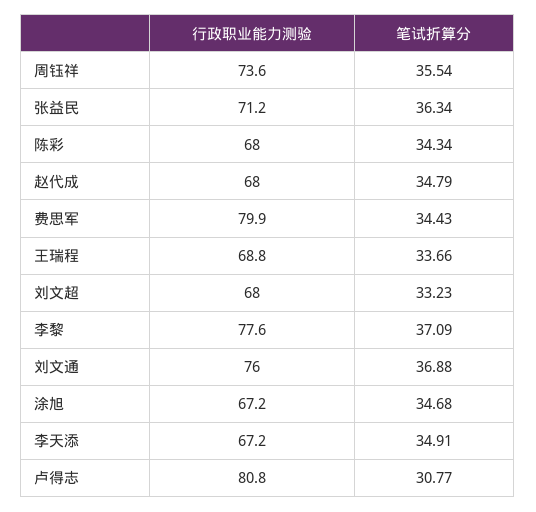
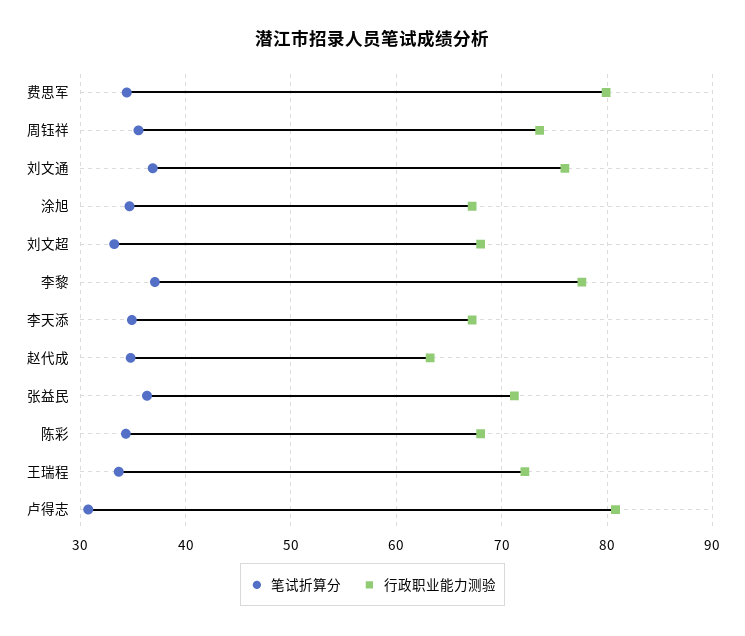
行政职业能力测验, 赵代成: 68 -> 63
行政职业能力测验, 王瑞程: 68.8 -> 72

